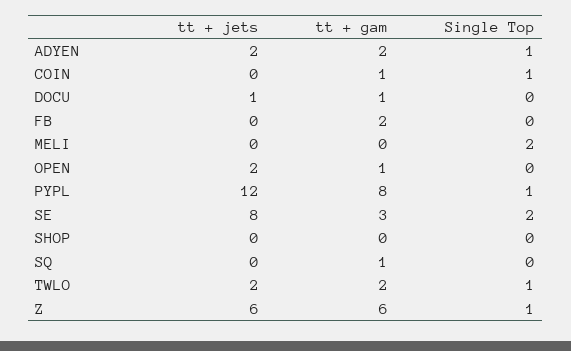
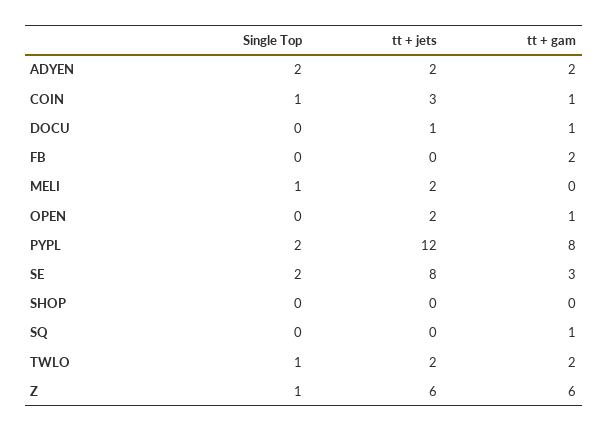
Single Top, ADYEN: 1 -> 2
tt + jets, COIN: 0 -> 3
tt + jets, MELI: 0 -> 2
Single Top, MELI: 2 -> 1
Single Top, PYPL: 1 -> 2

